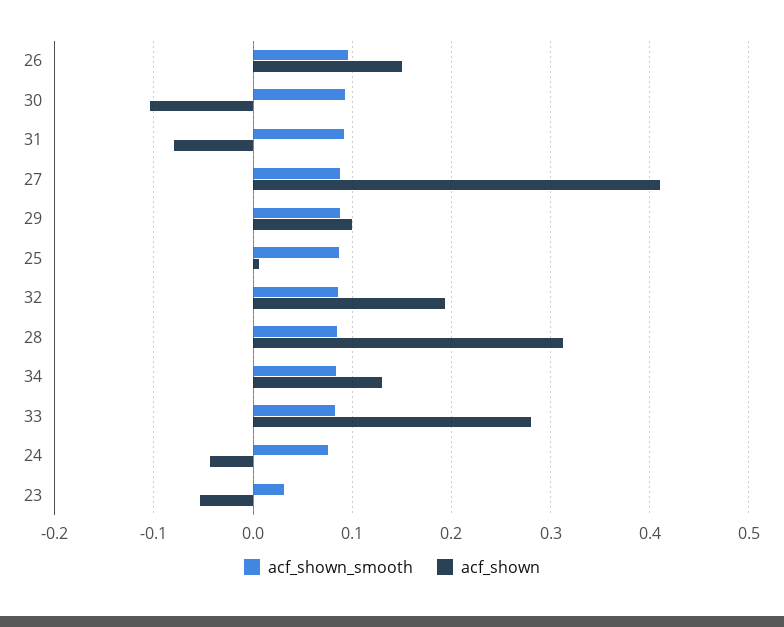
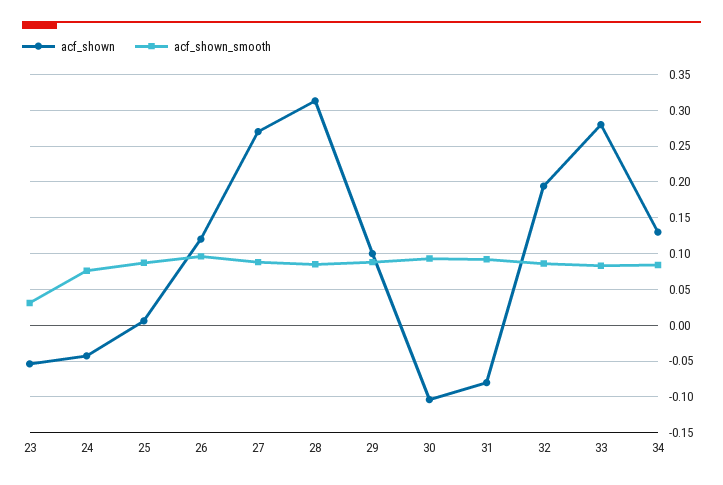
acf_shown, 26: 0.15 -> 0.12
acf_shown, 27: 0.41 -> 0.27

